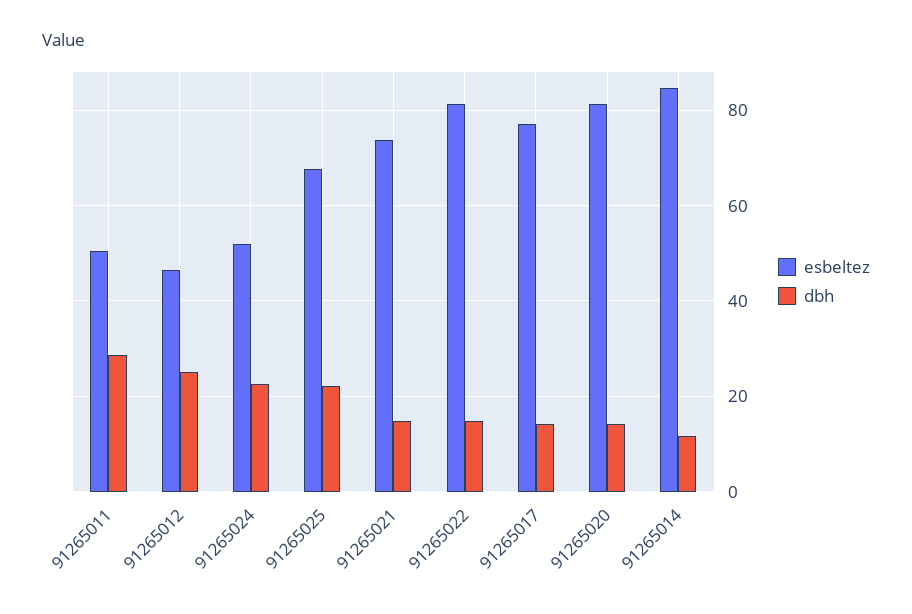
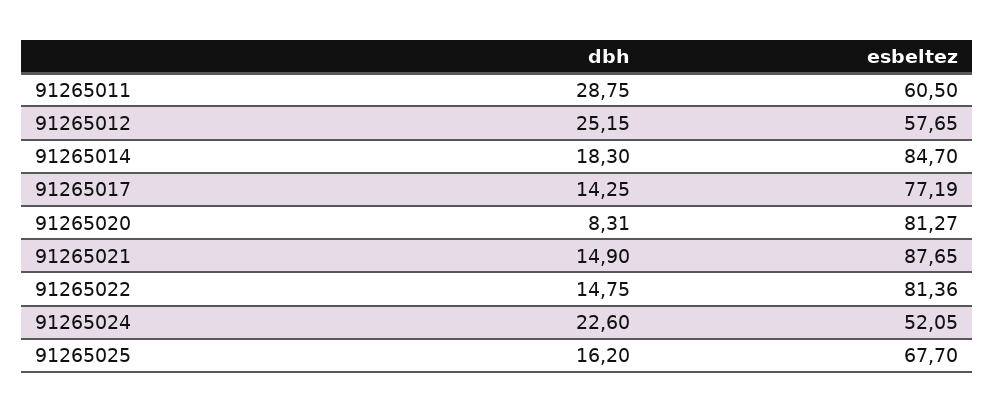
esbeltez, 91265011: 50 -> 60.5
esbeltez, 91265012: 46 -> 57.65
dbh, 91265025: 22 -> 16.2
esbeltez, 91265021: 74 -> 87.65
dbh, 91265020: 14 -> 8.31
dbh, 91265014: 12 -> 18.3

